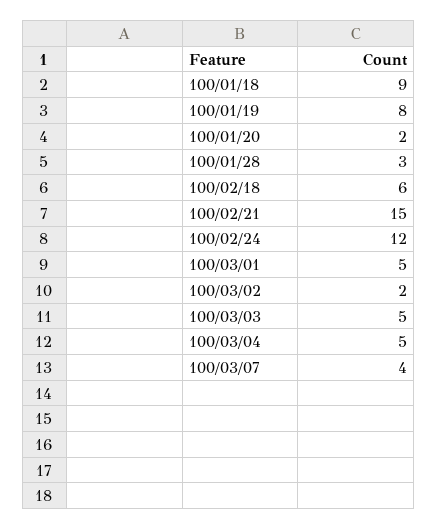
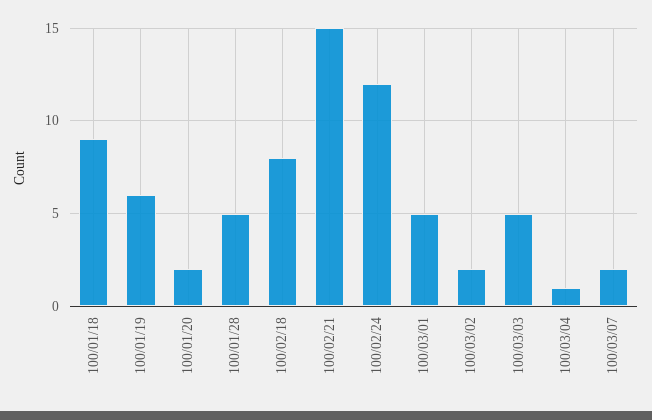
100/01/19: 8 -> 6
100/01/28: 3 -> 5
100/02/18: 6 -> 8
100/03/04: 5 -> 1
100/03/07: 4 -> 2

